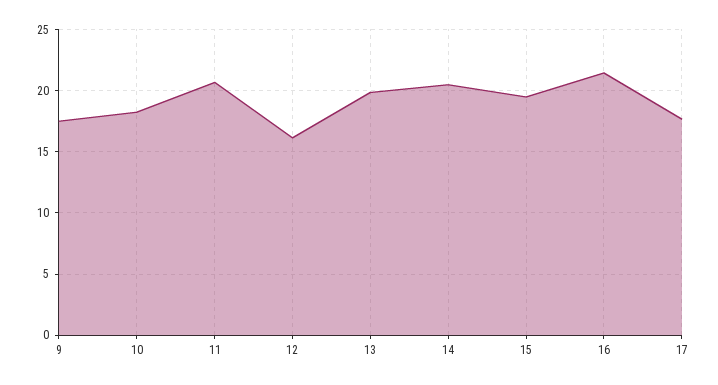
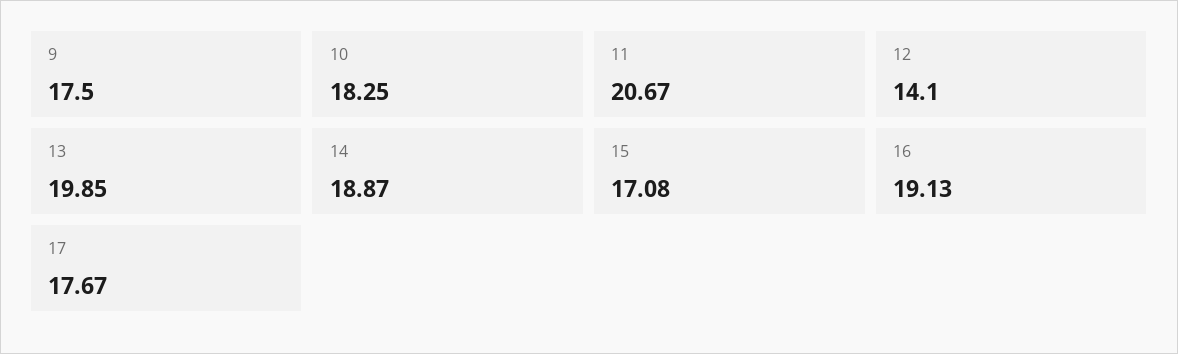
12: 16 -> 14.1
14: 20.5 -> 18.87
15: 19.5 -> 17.08
16: 21.5 -> 19.13

